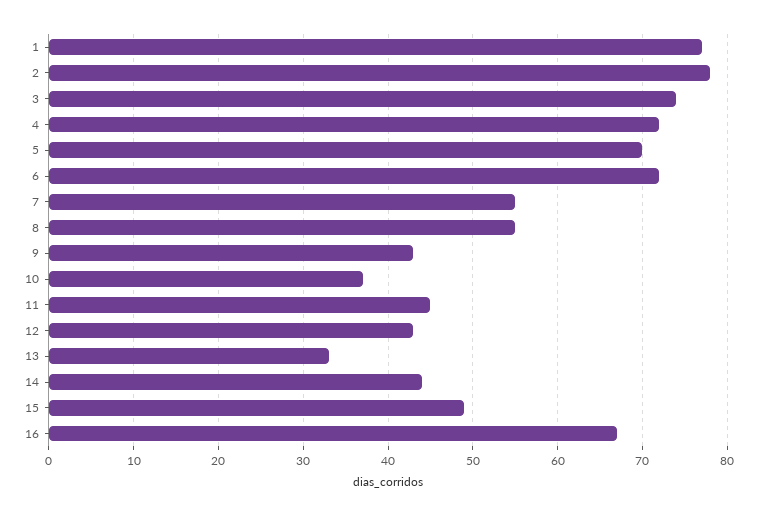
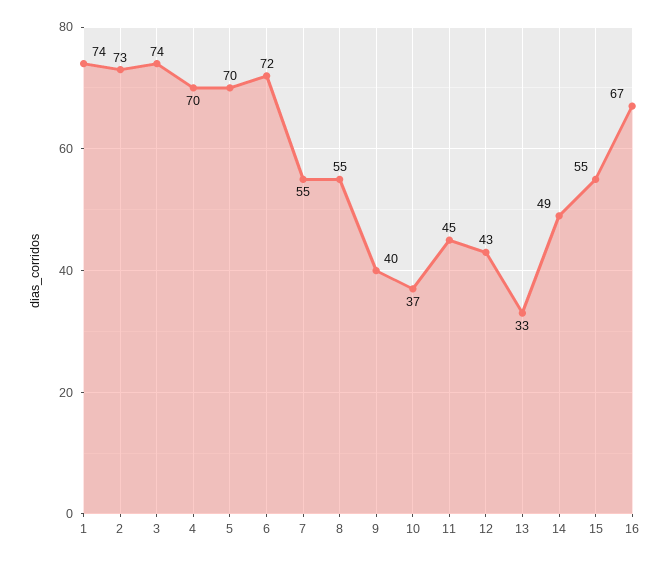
1: 77 -> 74
2: 78 -> 73
4: 72 -> 70
9: 43 -> 40
14: 44 -> 49
15: 49 -> 55

